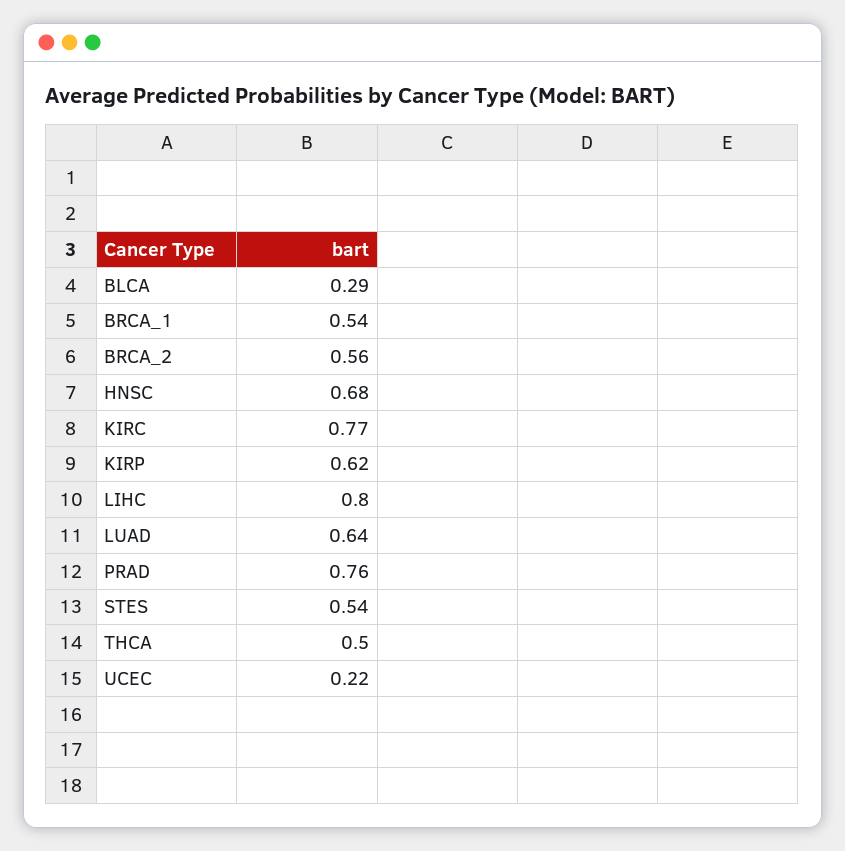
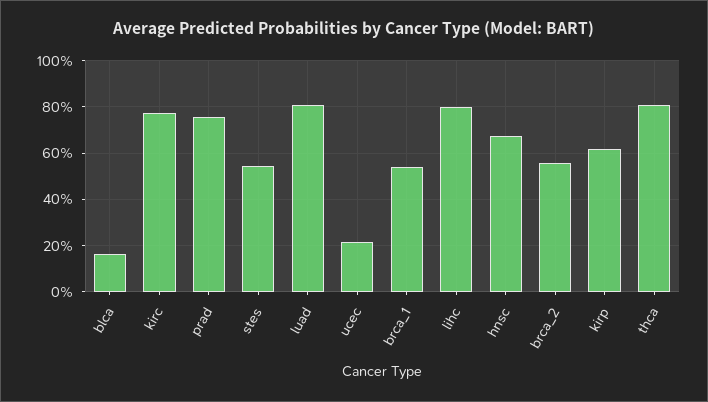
BLCA: 0.29 -> 0.15
LUAD: 0.64 -> 0.8
THCA: 0.5 -> 0.8

